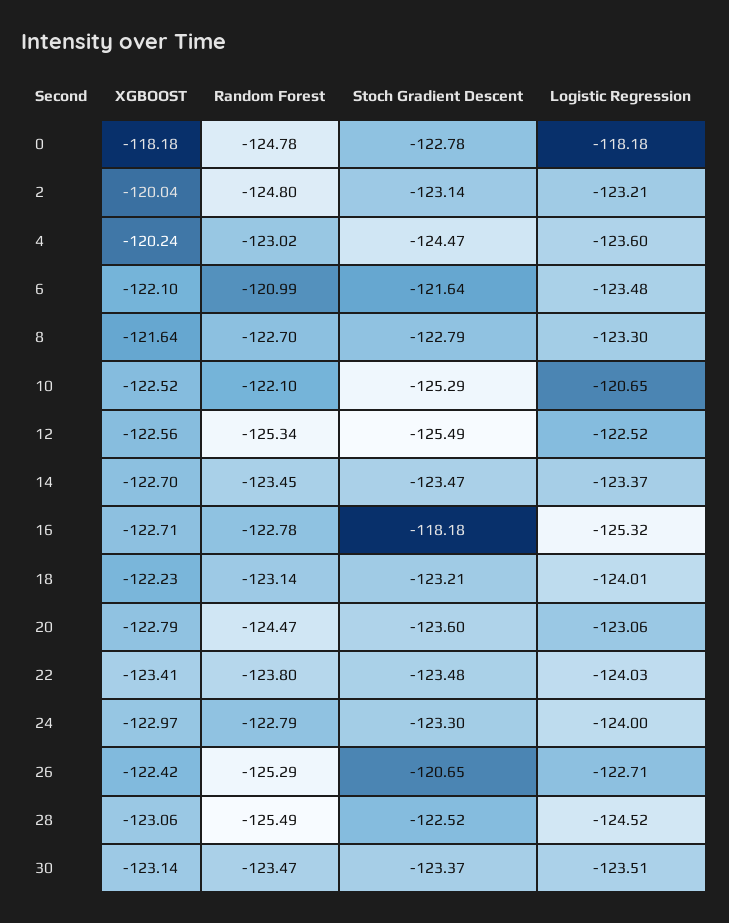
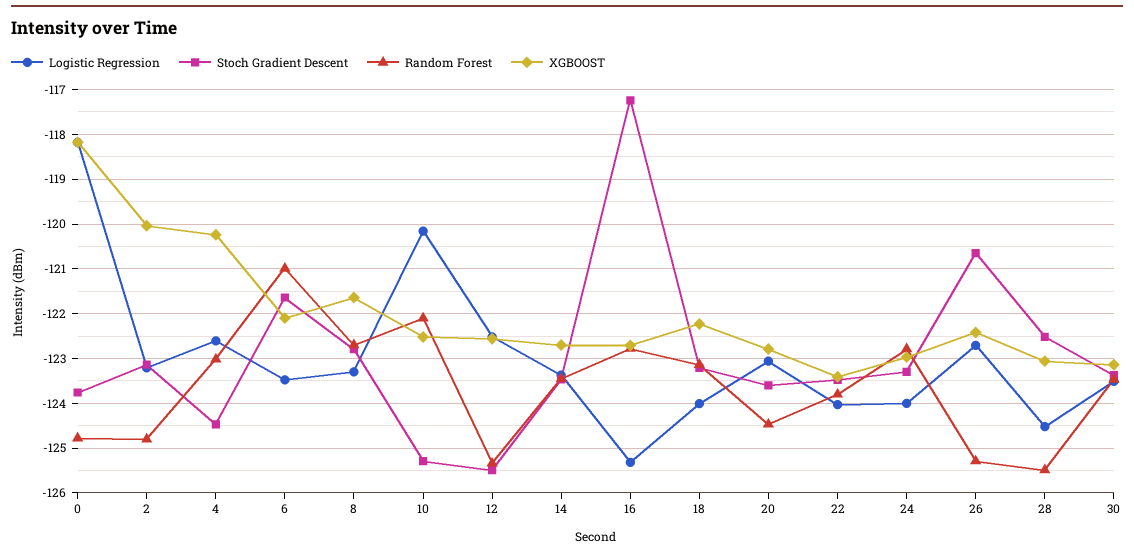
Stoch Gradient Descent, 0: -122.78 -> -123.8
Logistic Regression, 4: -123.6 -> -122.6
Logistic Regression, 10: -120.65 -> -120.2
Stoch Gradient Descent, 16: -118.18 -> -117.2

